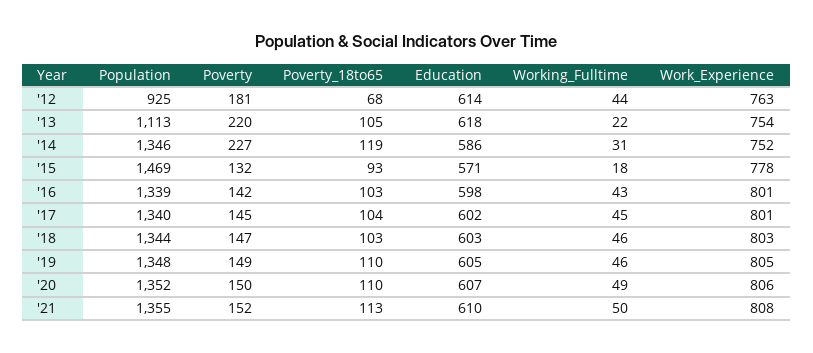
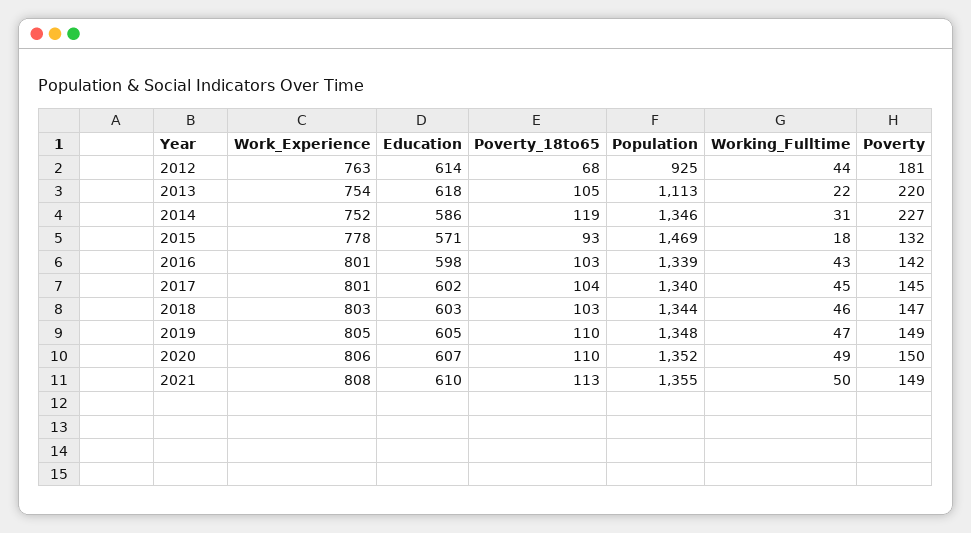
Working_Fulltime, '19: 46 -> 47
Poverty, '21: 152 -> 149

